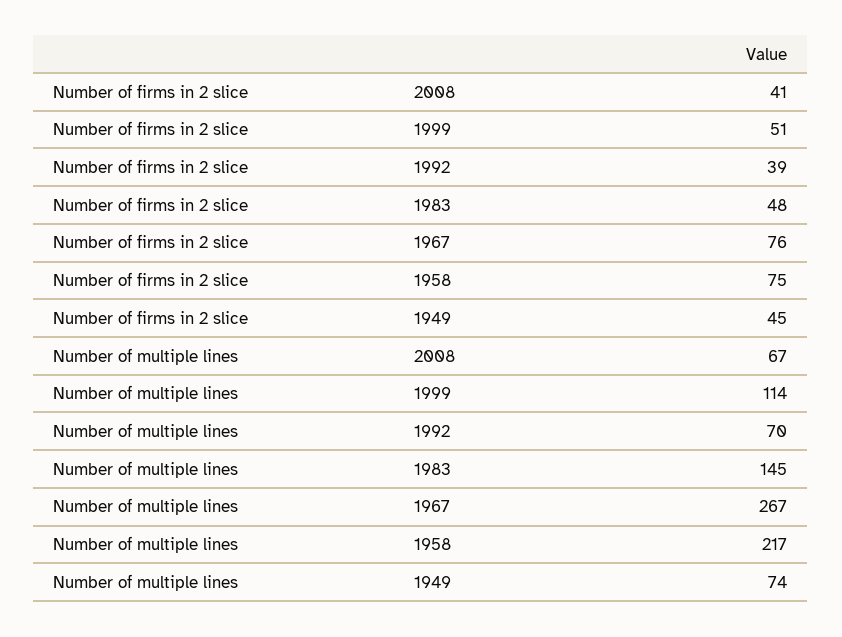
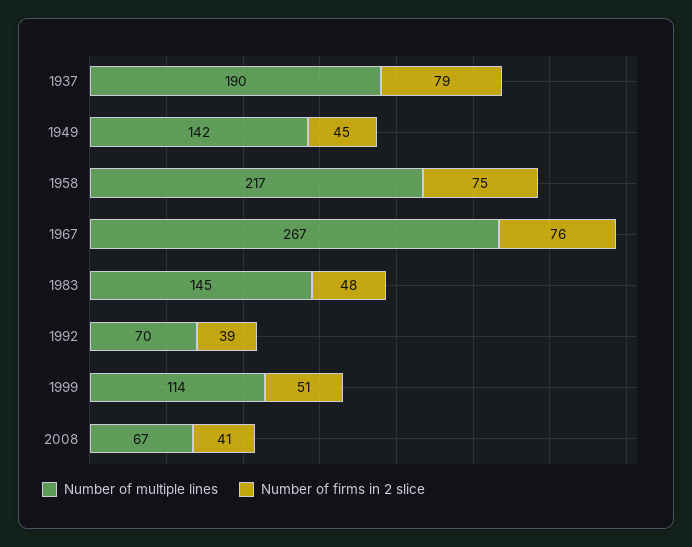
Number of multiple lines, 1949: 74 -> 142
Number of multiple lines, 1937: none -> 190
Number of firms in 2 slice, 1937: none -> 79

